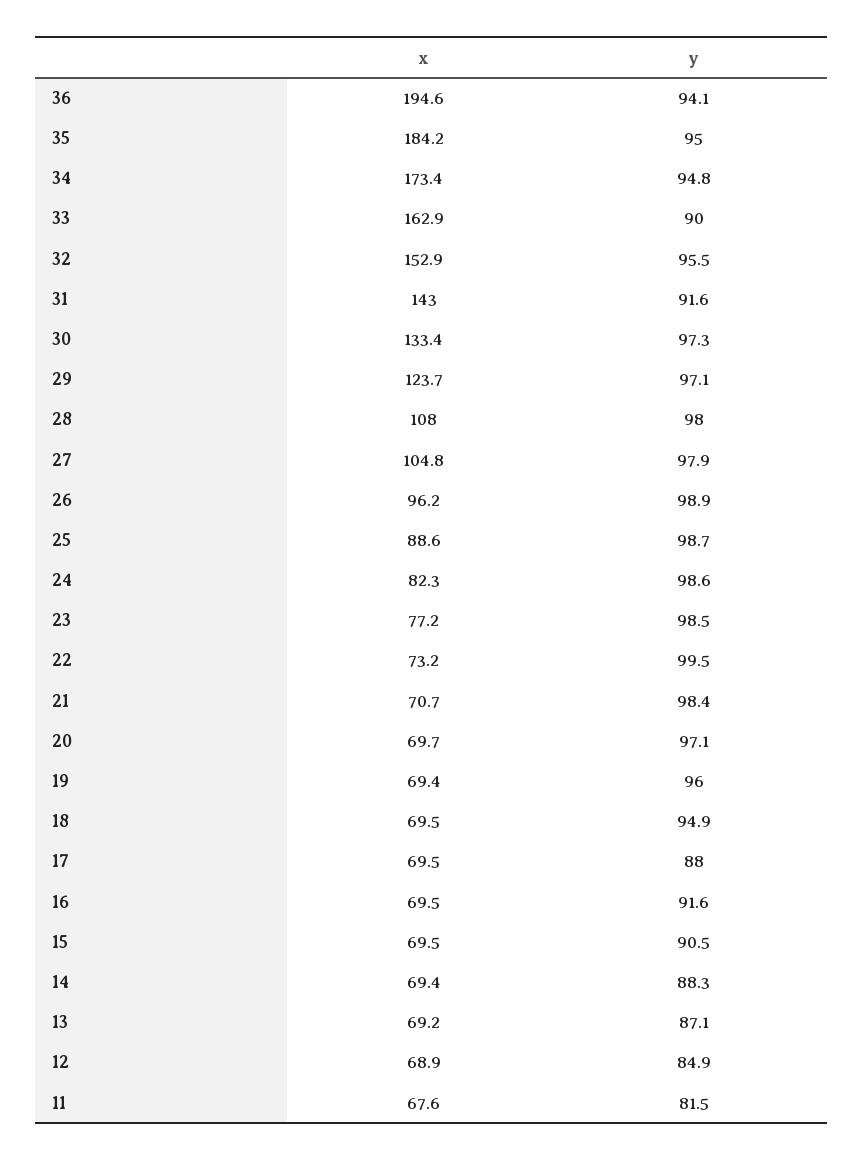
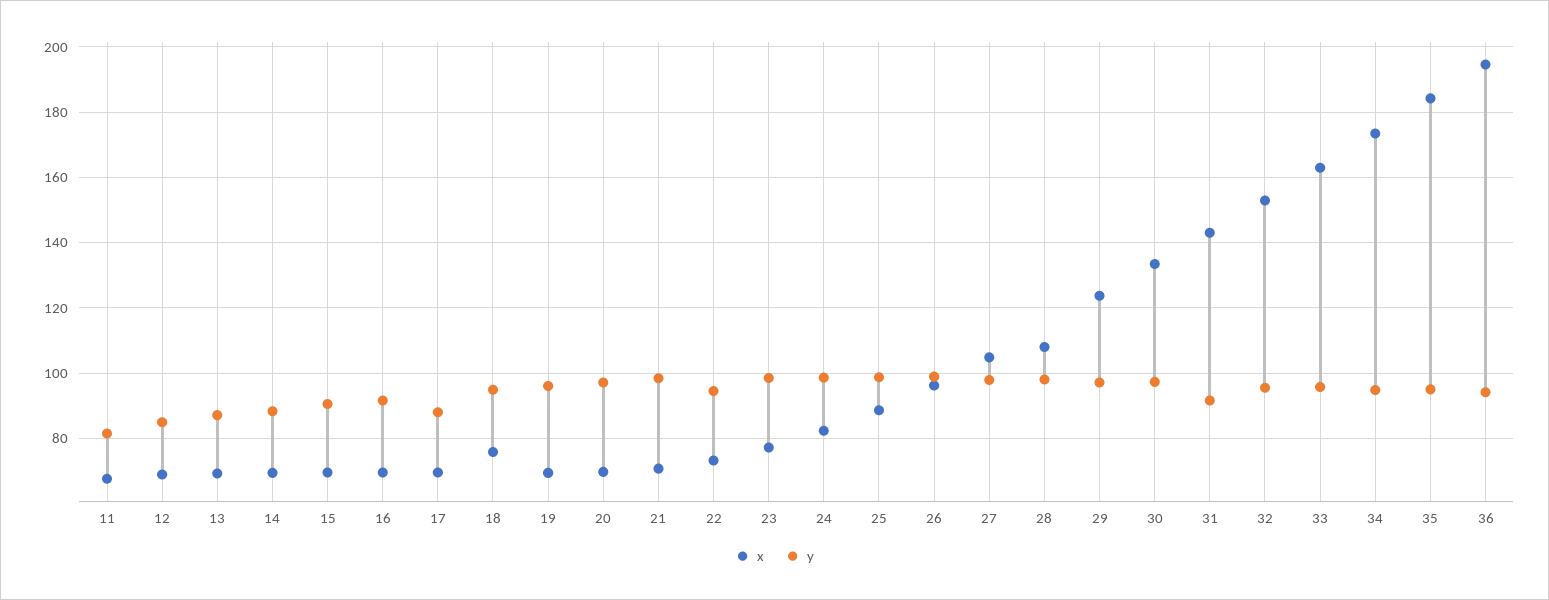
y, 33: 90 -> 96
y, 22: 99.5 -> 94
x, 18: 69.5 -> 76

